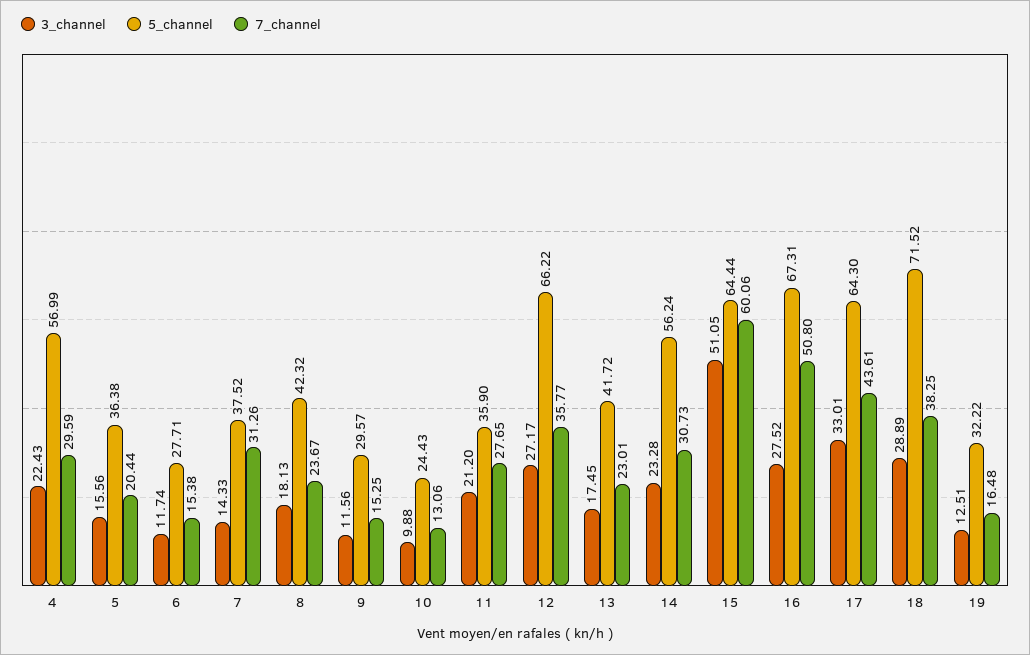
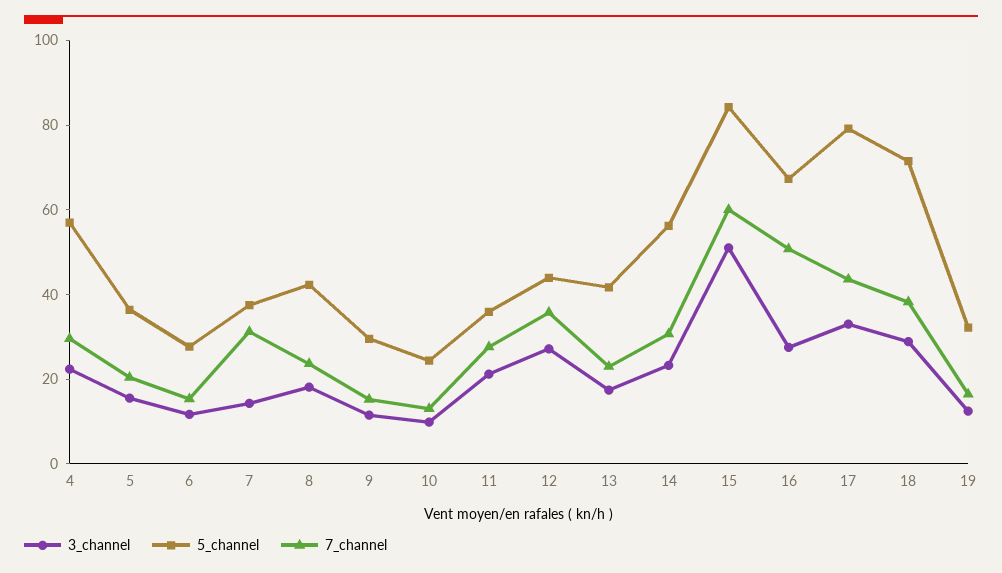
5_channel, 12: 66.22 -> 45
5_channel, 15: 64.44 -> 85
5_channel, 17: 64.3 -> 80

